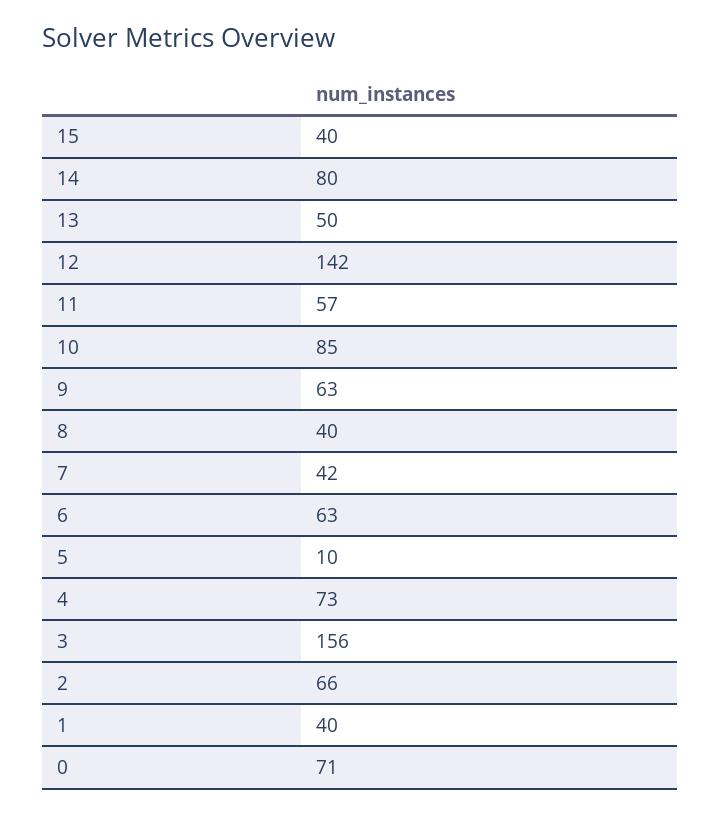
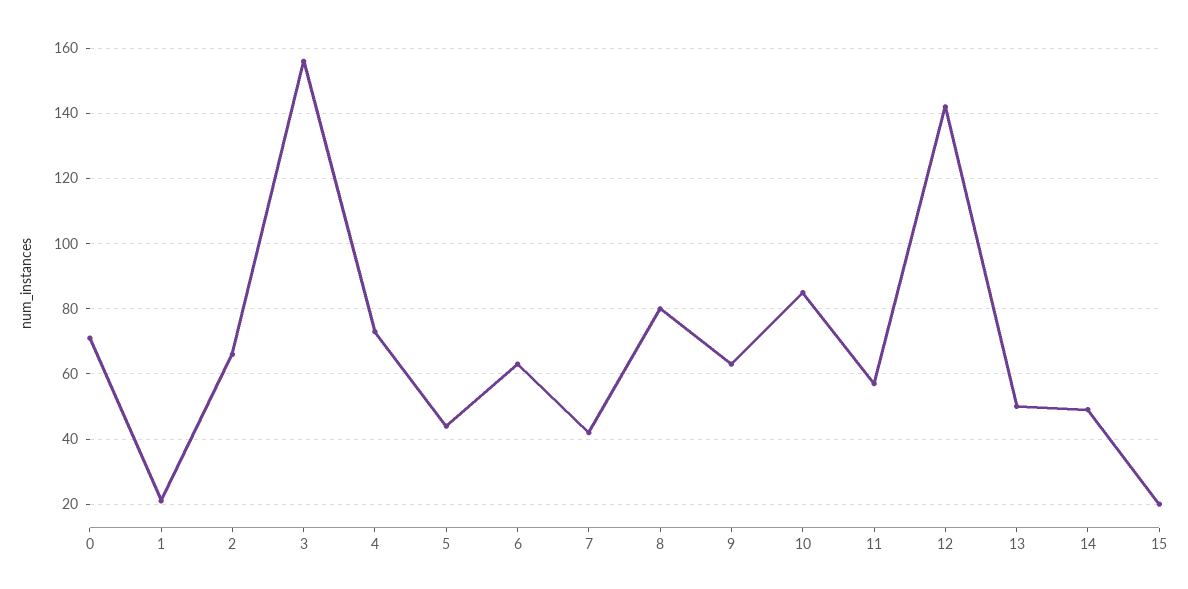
15: 40 -> 20
14: 80 -> 50
8: 40 -> 80
5: 10 -> 45
1: 40 -> 20

